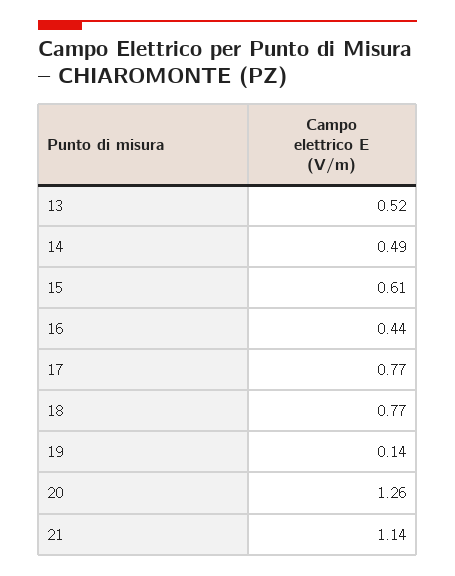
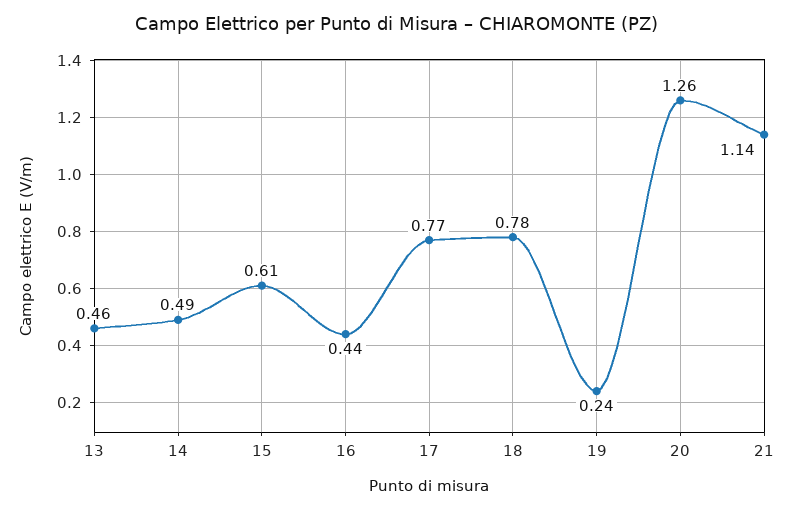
13: 0.52 -> 0.46
18: 0.77 -> 0.78
19: 0.14 -> 0.24

